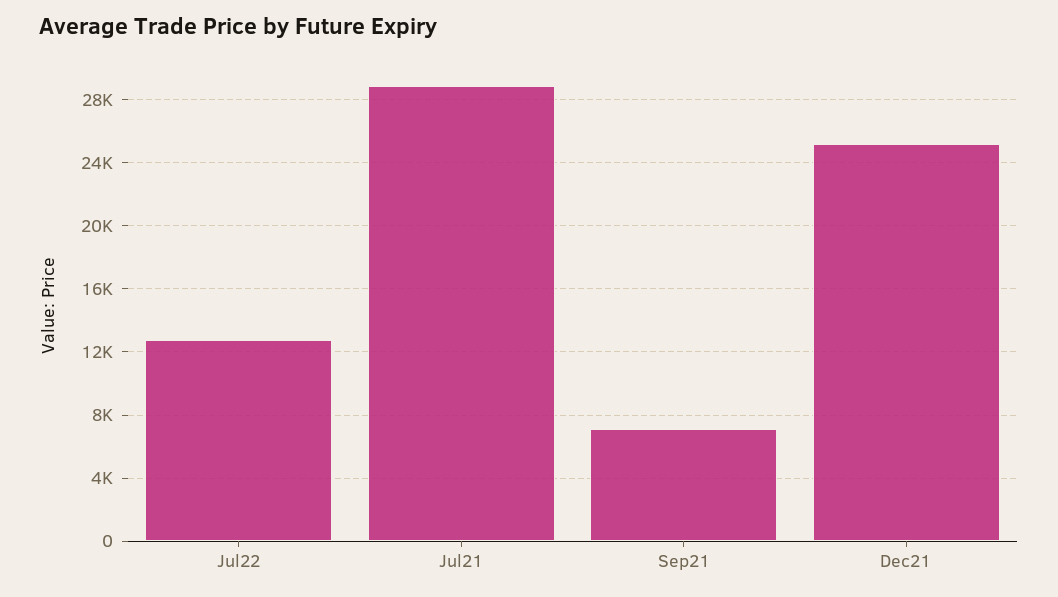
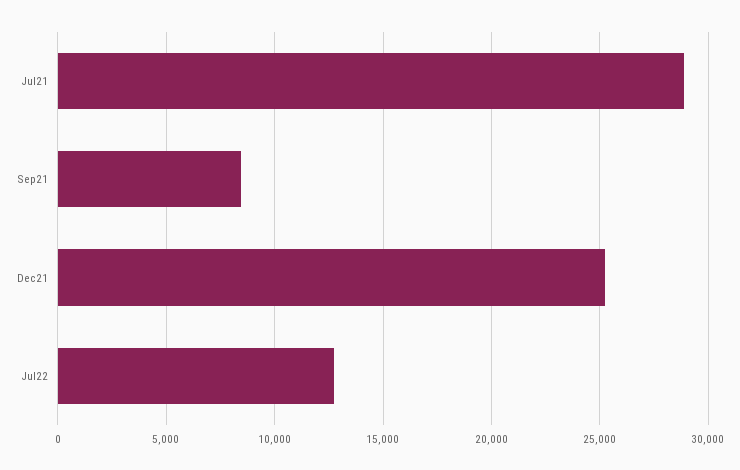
Sep21: 7000 -> 8500

